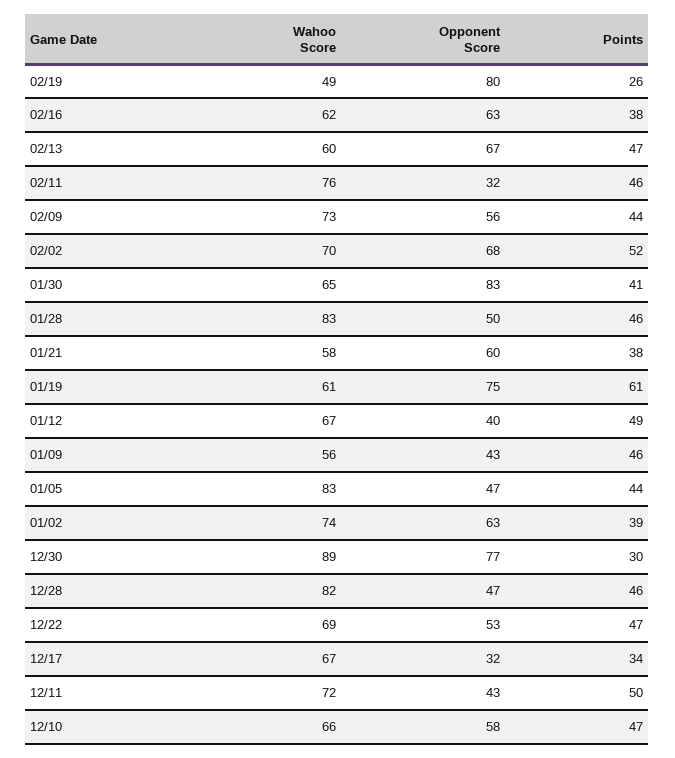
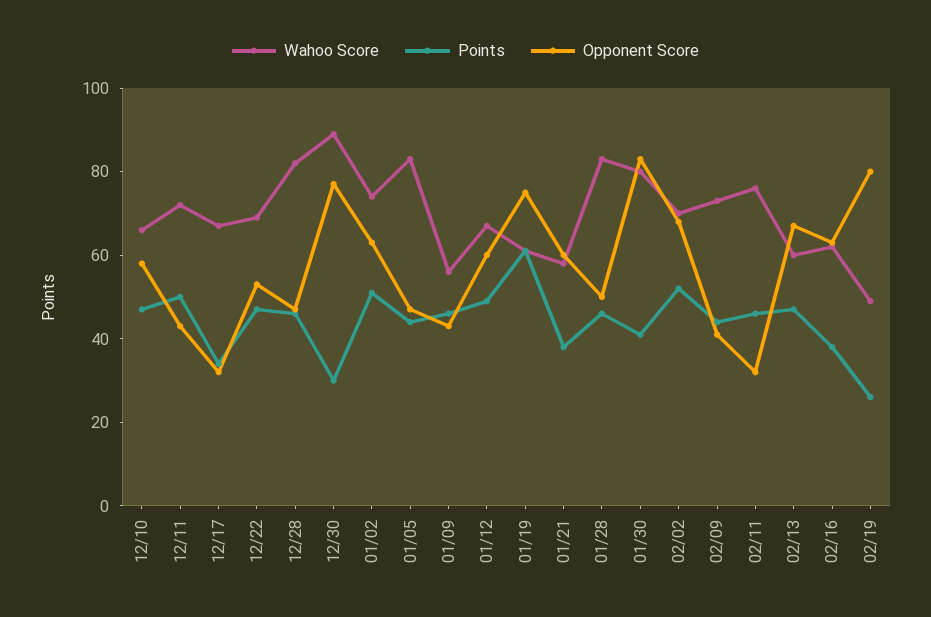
Opponent Score, 02/09: 56 -> 40
Wahoo Score, 01/30: 65 -> 80
Opponent Score, 01/12: 40 -> 60
Points, 01/02: 39 -> 50

